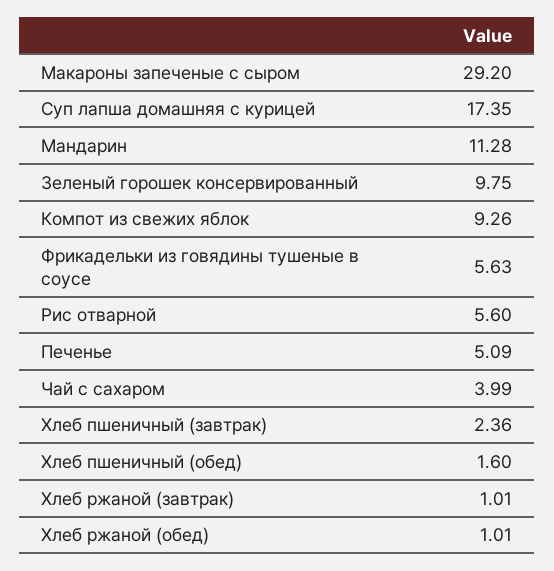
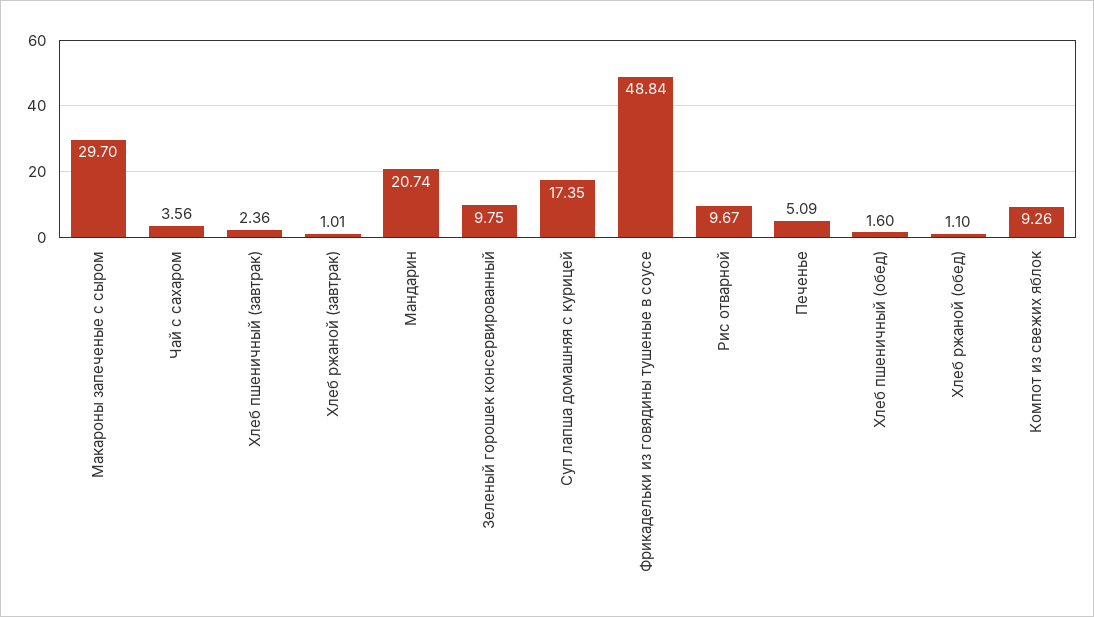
Макароны запеченые с сыром: 29.2 -> 29.7
Мандарин: 11.28 -> 20.74
Фрикадельки из говядины тушеные в соусе: 5.63 -> 48.84
Рис отварной: 5.6 -> 9.67
Чай с сахаром: 3.99 -> 3.56
Хлеб ржаной (обед): 1.01 -> 1.1

